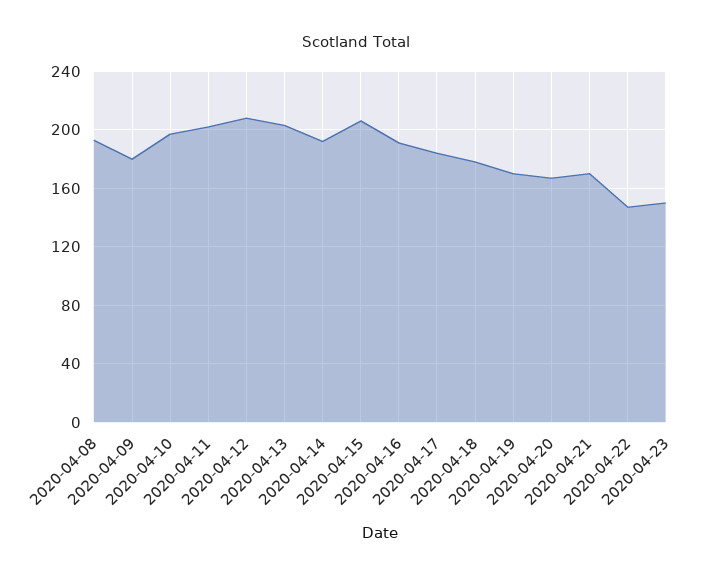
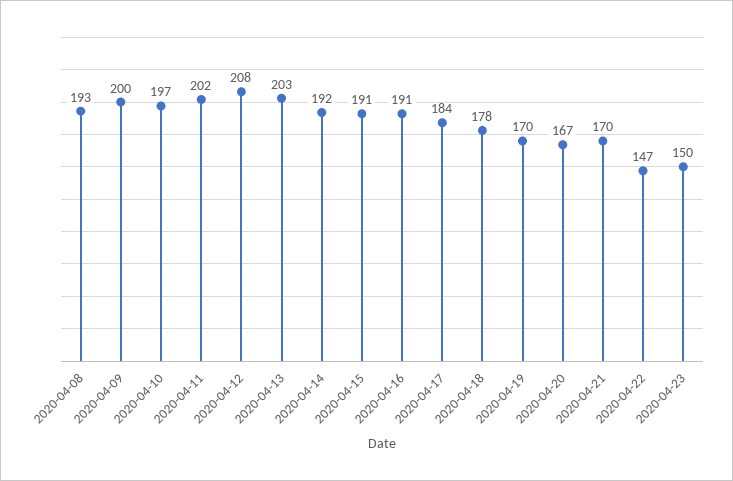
2020-04-09: 180 -> 200
2020-04-15: 205 -> 191

